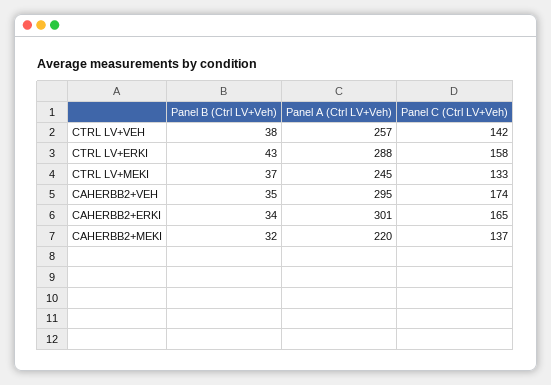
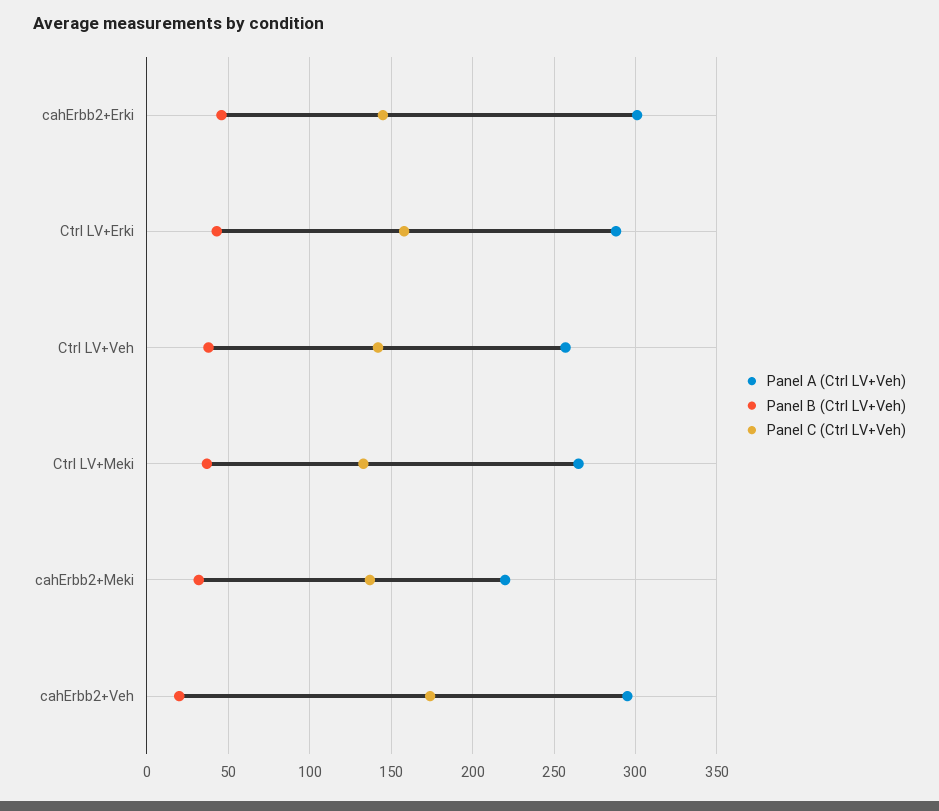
Panel A (Ctrl LV+Veh), CTRL LV+MEKI: 245 -> 265
Panel B (Ctrl LV+Veh), CAHERBB2+VEH: 35 -> 20
Panel B (Ctrl LV+Veh), CAHERBB2+ERKI: 34 -> 45
Panel C (Ctrl LV+Veh), CAHERBB2+ERKI: 165 -> 145

